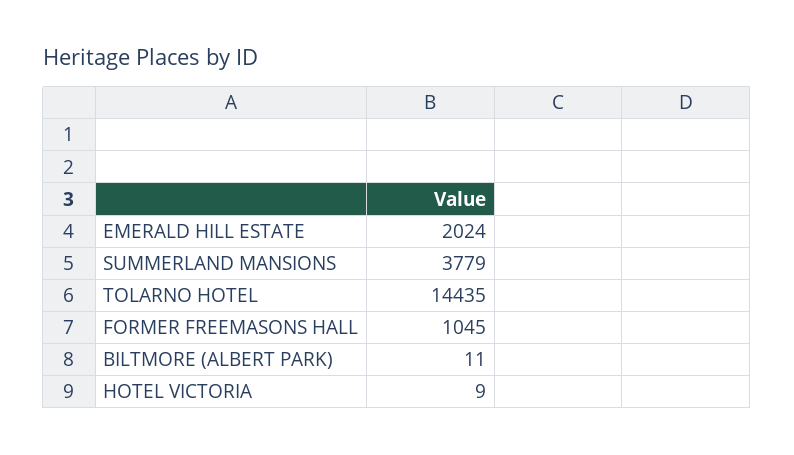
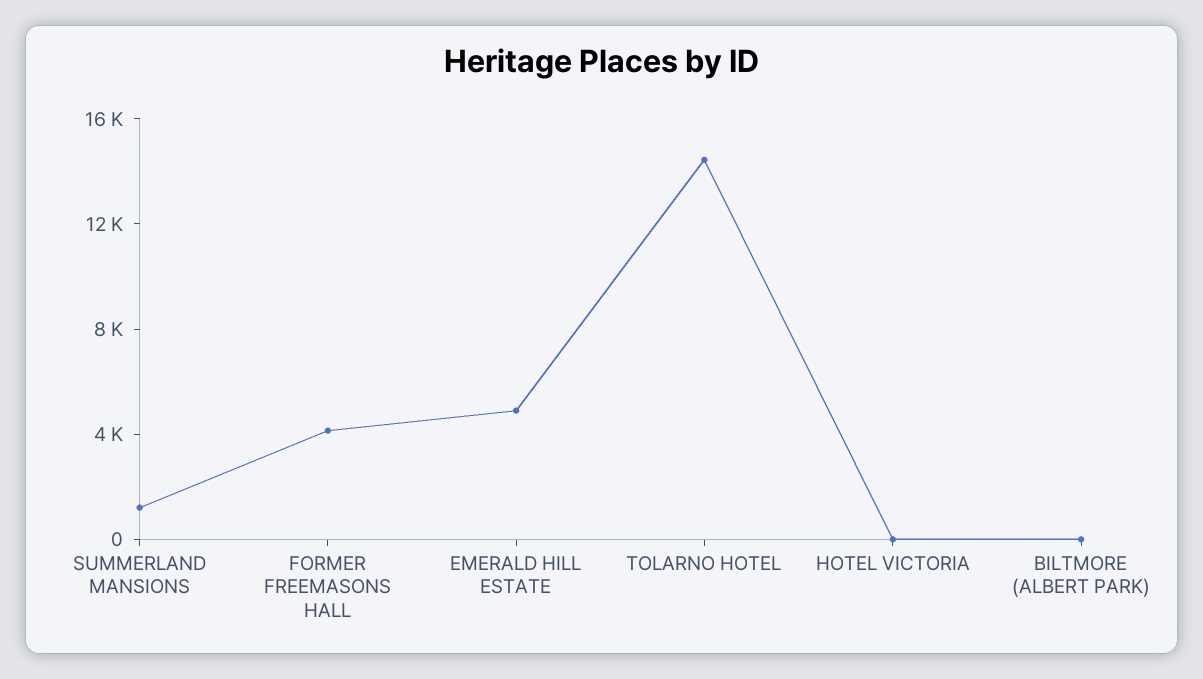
EMERALD HILL ESTATE: 2024 -> 5000
SUMMERLAND MANSIONS: 3779 -> 1000
FORMER FREEMASONS HALL: 1045 -> 4000

